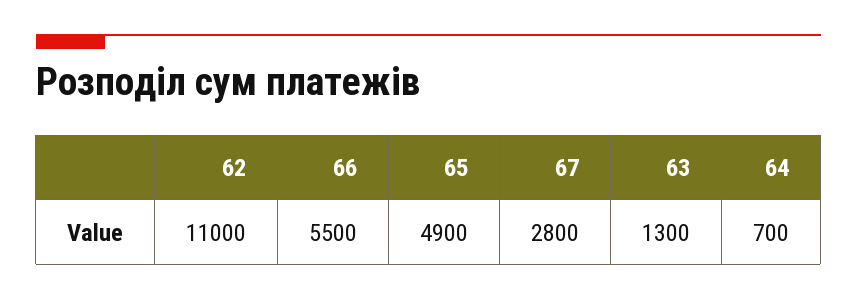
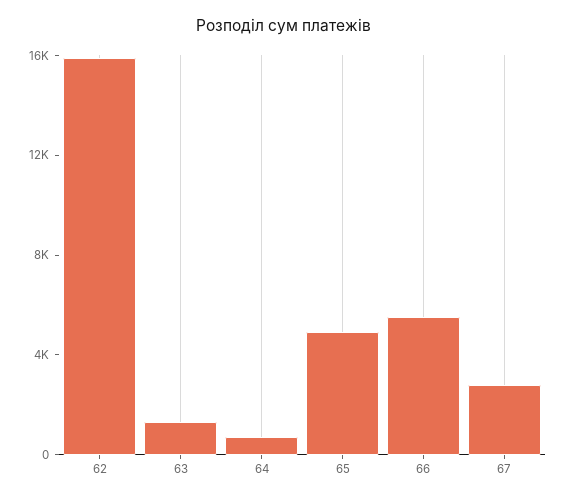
62: 11000 -> 16000

